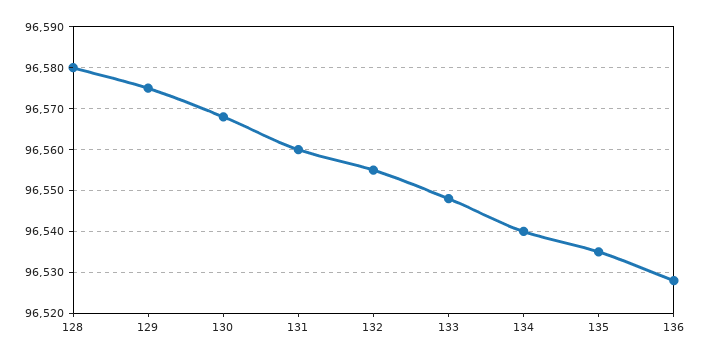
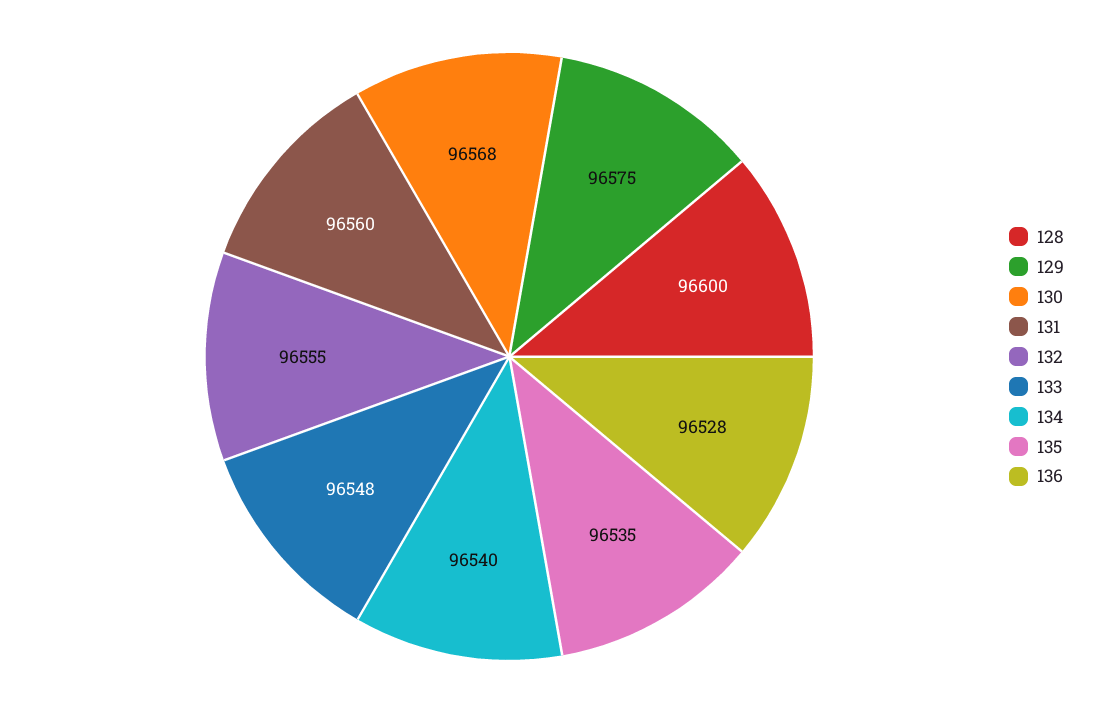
128: 96580 -> 96600

